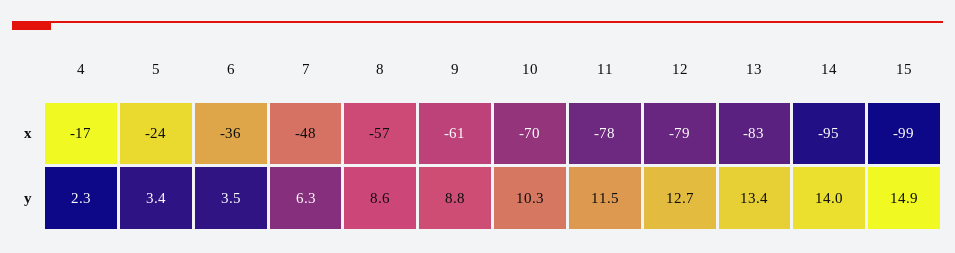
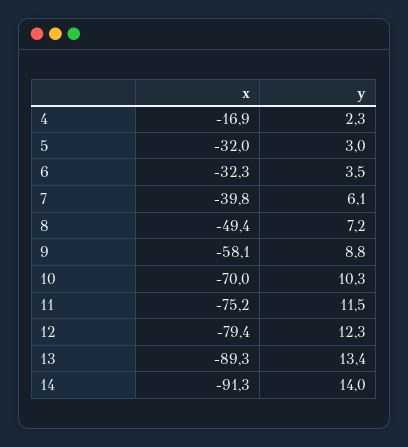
5, x: -24 -> -32
6, x: -36 -> -32.3
7, x: -48 -> -39.8
8, x: -57 -> -49.4
9, x: -61 -> -58.1
11, x: -78 -> -75.2
13, x: -83 -> -89.3
14, x: -95 -> -91.3
15, x: -99 -> none
5, y: 3.4 -> 3
7, y: 6.3 -> 6.1
8, y: 8.6 -> 7.2
12, y: 12.7 -> 12.3
15, y: 14.9 -> none

